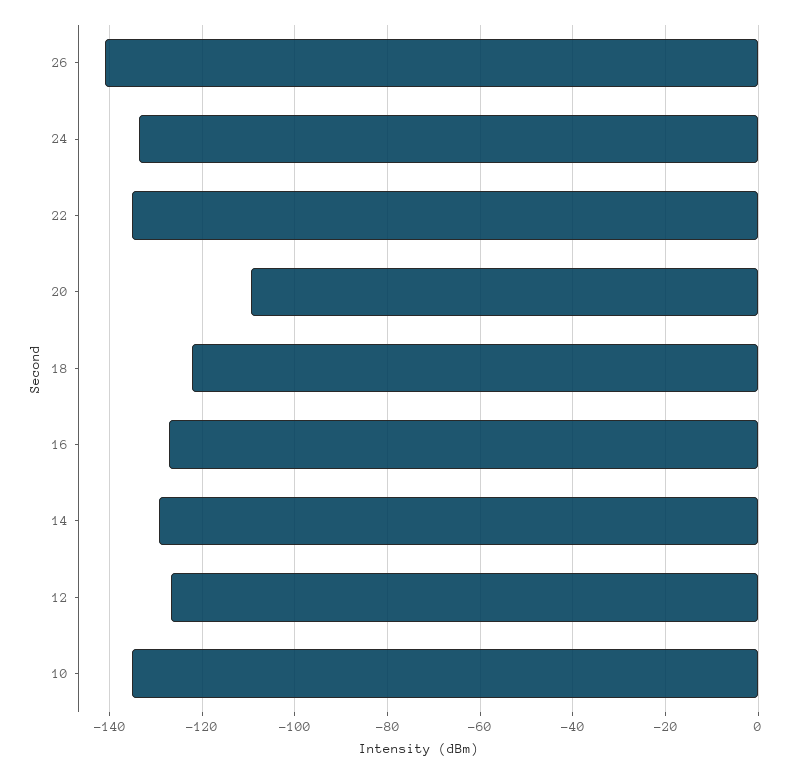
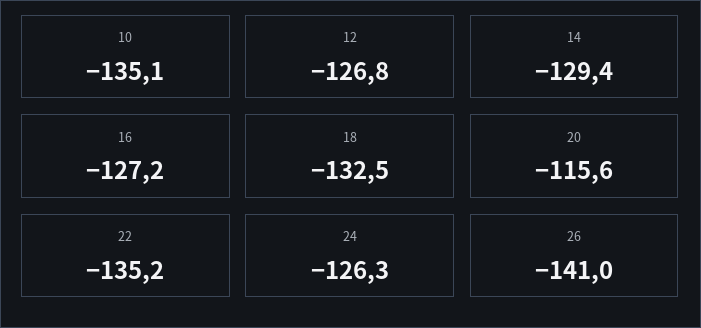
24: -134 -> -126.3
20: -110 -> -115.6
18: -122 -> -132.5

